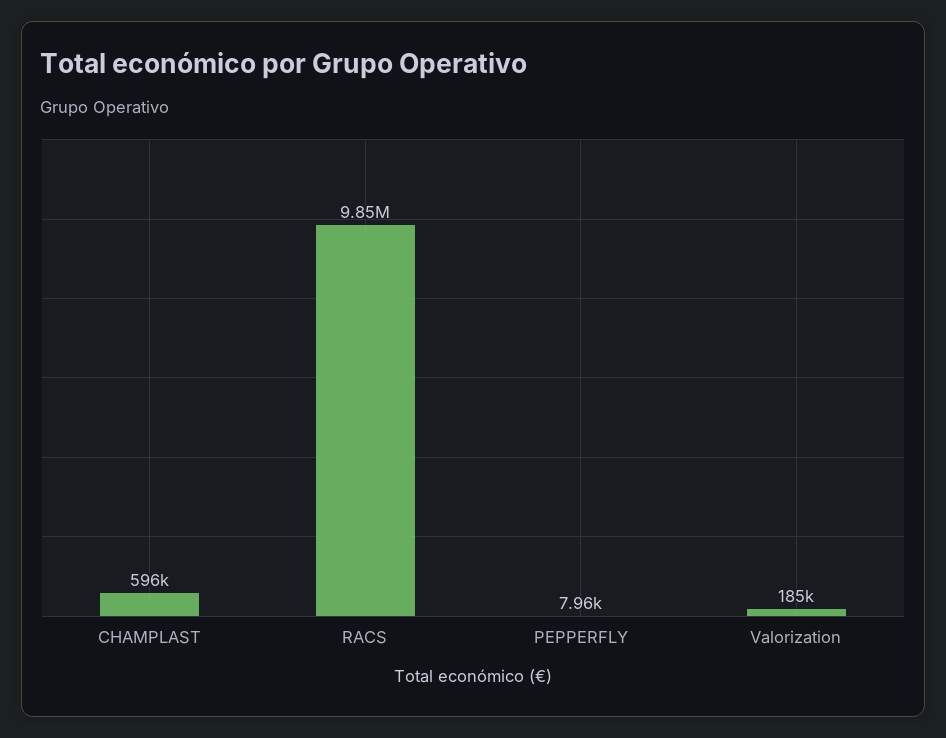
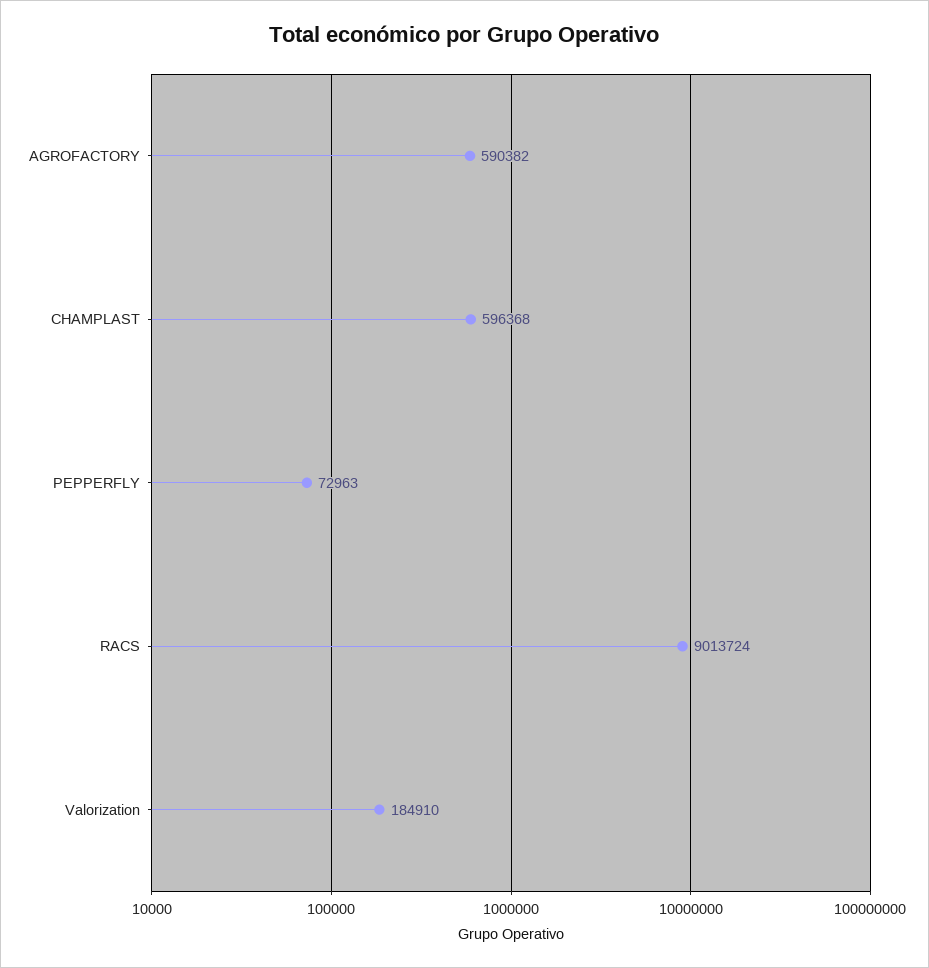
RACS: 9850000 -> 9013724
PEPPERFLY: 7960 -> 72963
AGROFACTORY: none -> 590382

